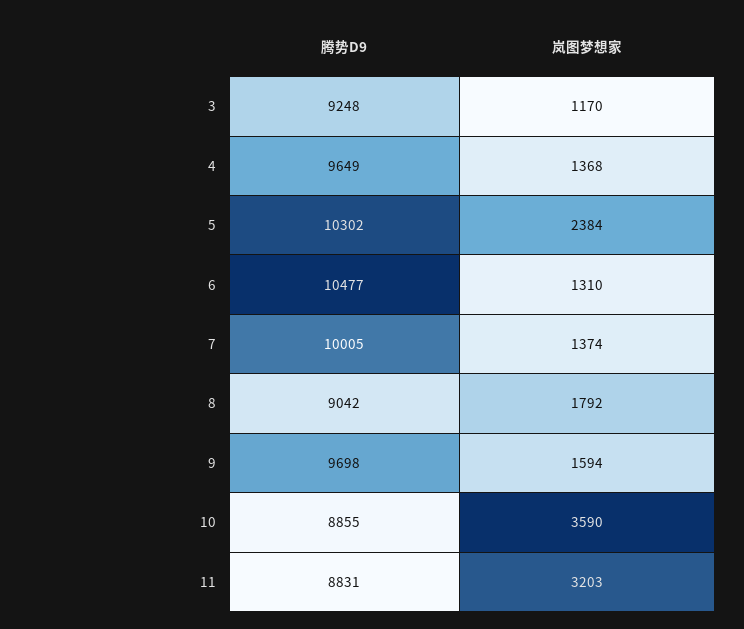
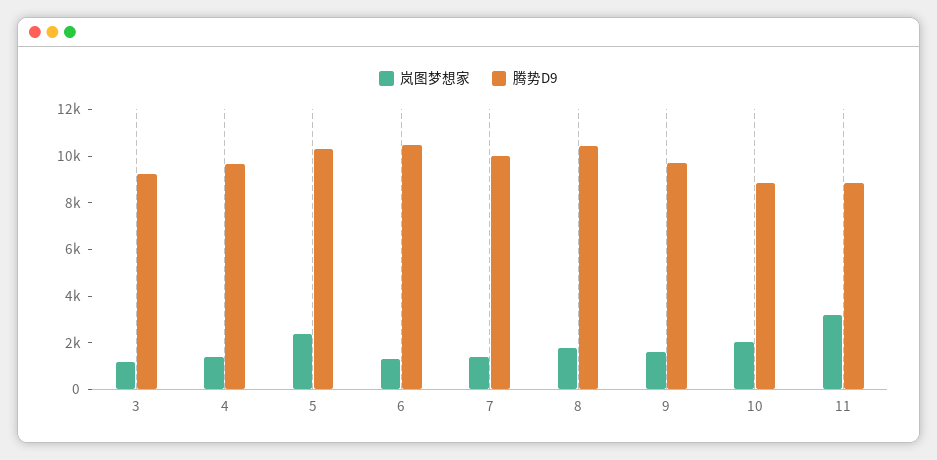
腾势D9, 8: 9042 -> 10500
岚图梦想家, 10: 3590 -> 2000

